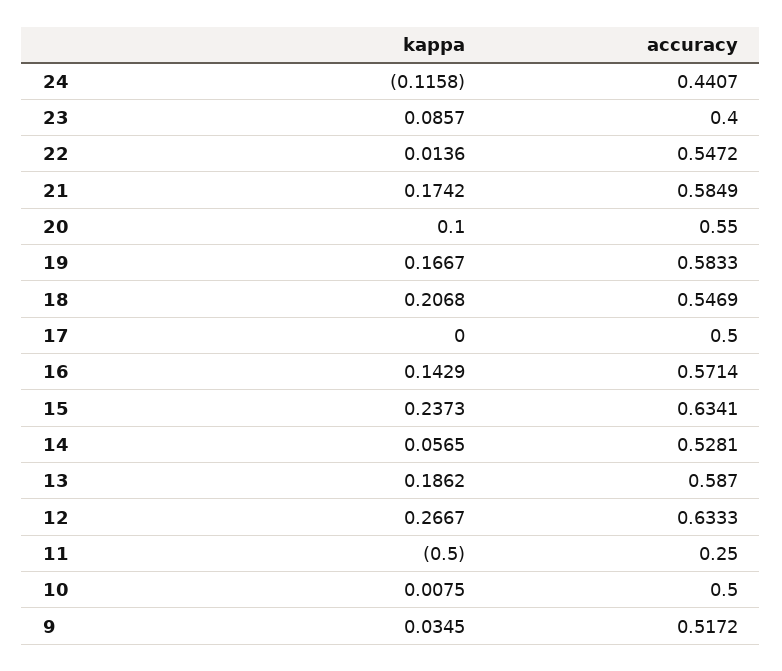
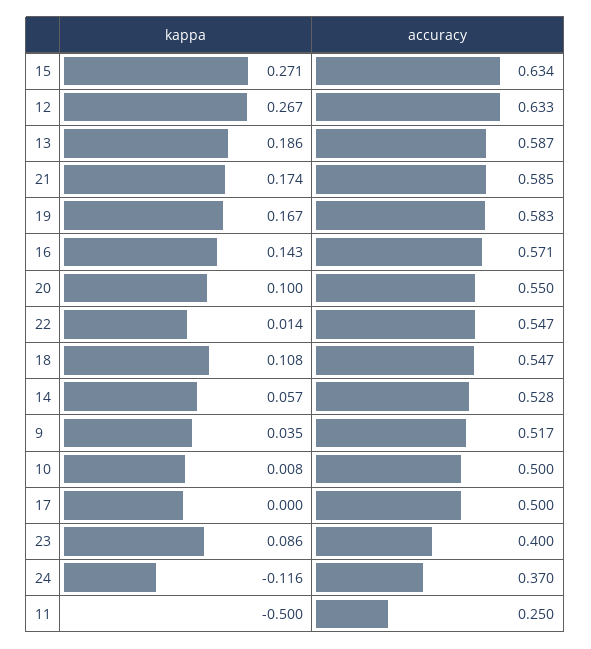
accuracy, 24: 0.4407 -> 0.37
kappa, 18: 0.2068 -> 0.108
kappa, 15: 0.2373 -> 0.271

